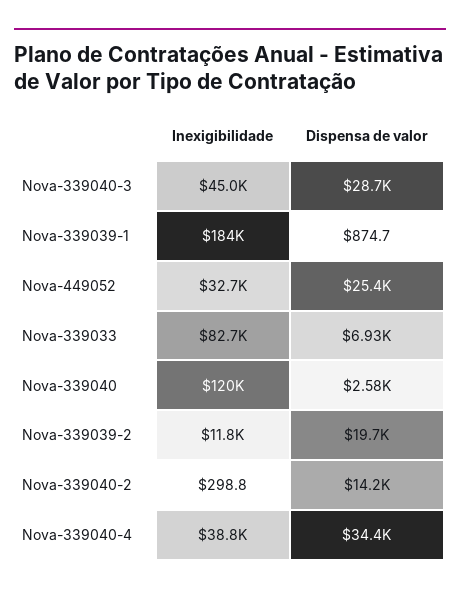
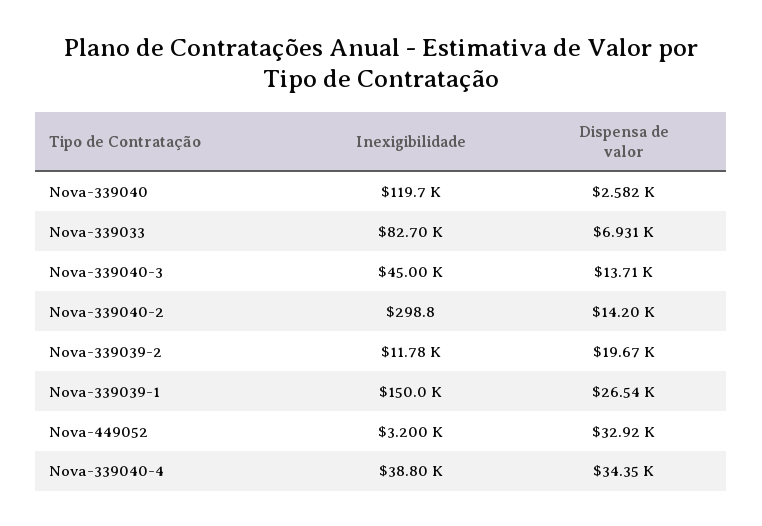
Dispensa de valor, Nova-339040-3: 28700 -> 13710
Inexigibilidade, Nova-339039-1: 184000 -> 150000
Dispensa de valor, Nova-339039-1: 874.7 -> 26540
Inexigibilidade, Nova-449052: 32700 -> 3200
Dispensa de valor, Nova-449052: 25400 -> 32920

